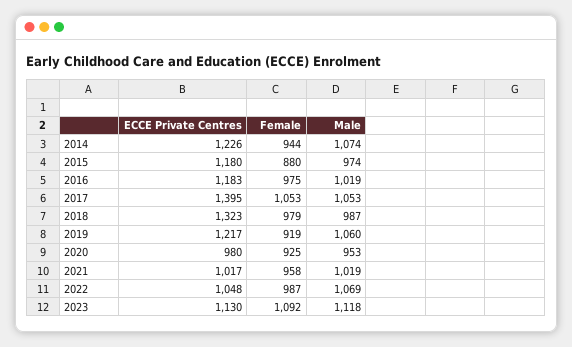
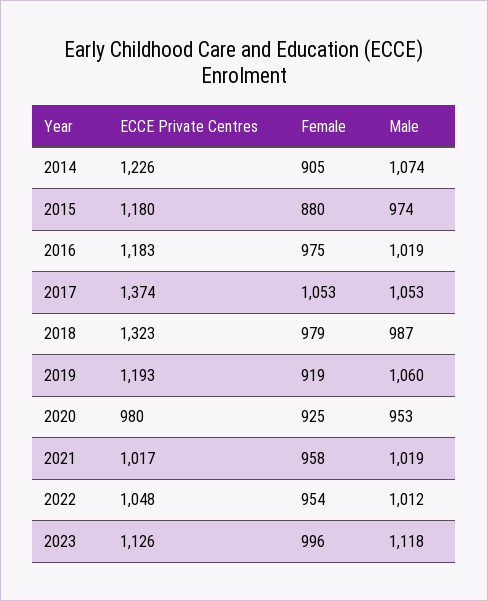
Female, 2014: 944 -> 905
ECCE Private Centres, 2017: 1395 -> 1374
ECCE Private Centres, 2019: 1217 -> 1193
Female, 2022: 987 -> 954
Male, 2022: 1069 -> 1012
ECCE Private Centres, 2023: 1130 -> 1126
Female, 2023: 1092 -> 996

